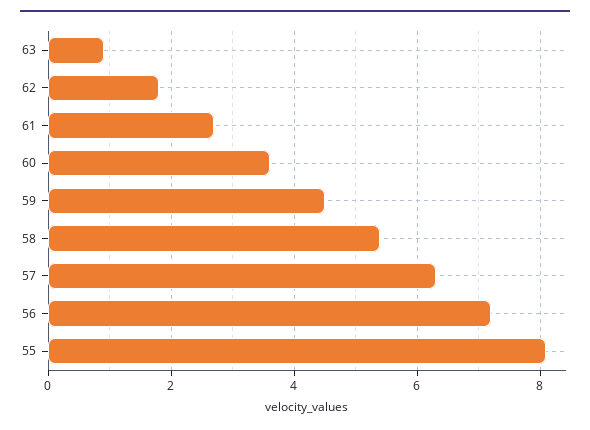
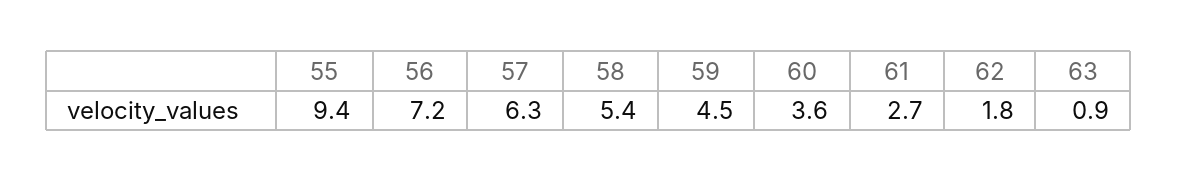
55: 8 -> 9.4

